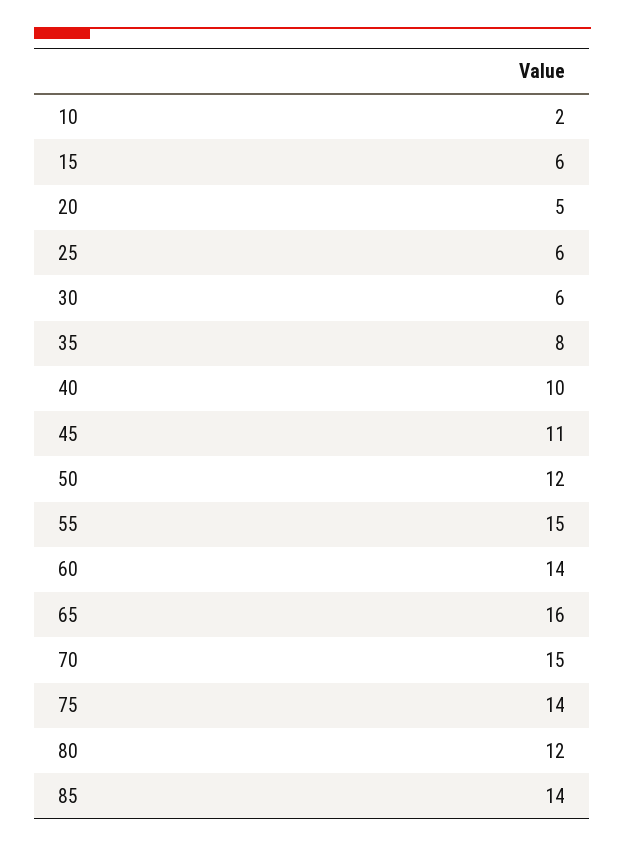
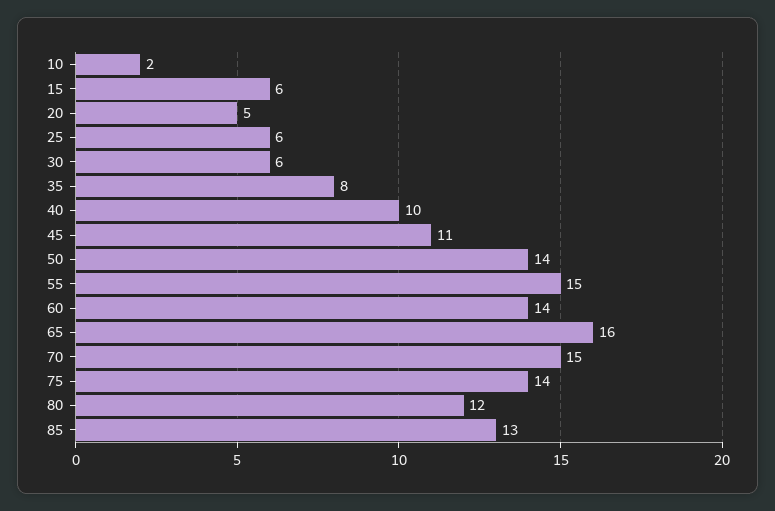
50: 12 -> 14
85: 14 -> 13

